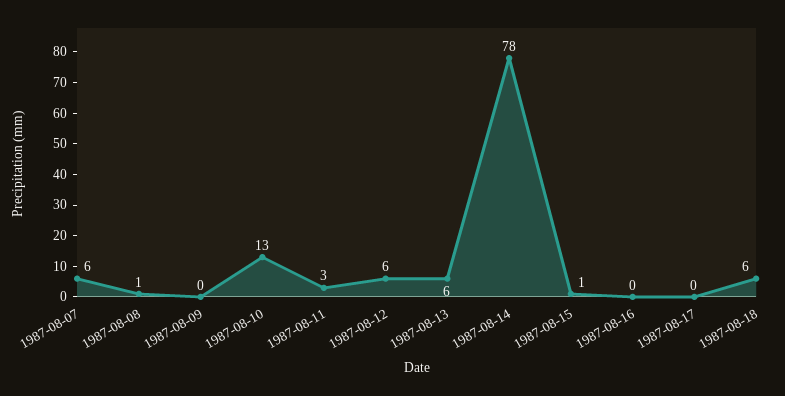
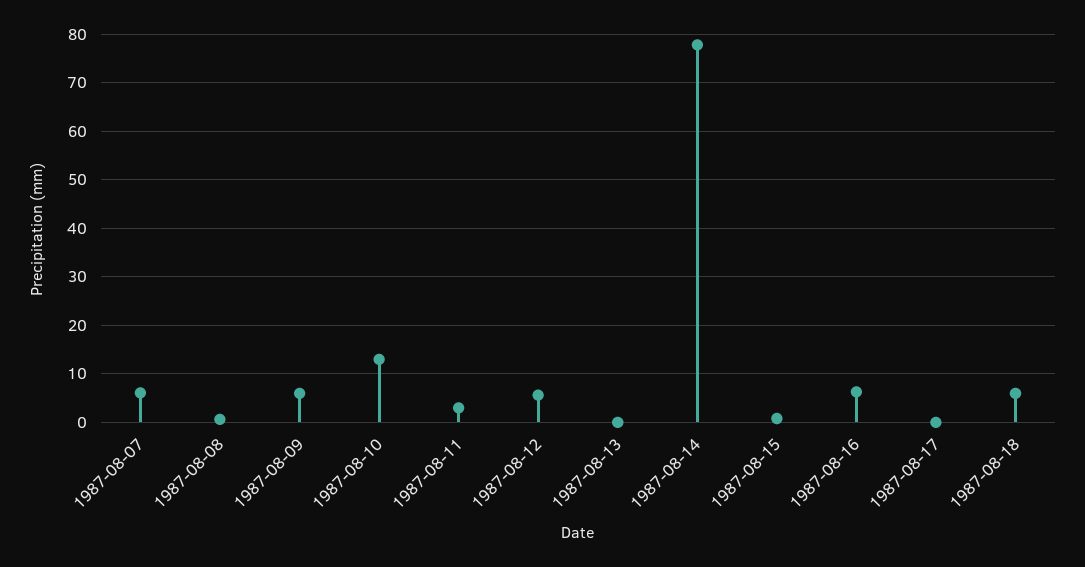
1987-08-09: 0 -> 6
1987-08-13: 6 -> 0
1987-08-16: 0 -> 6

